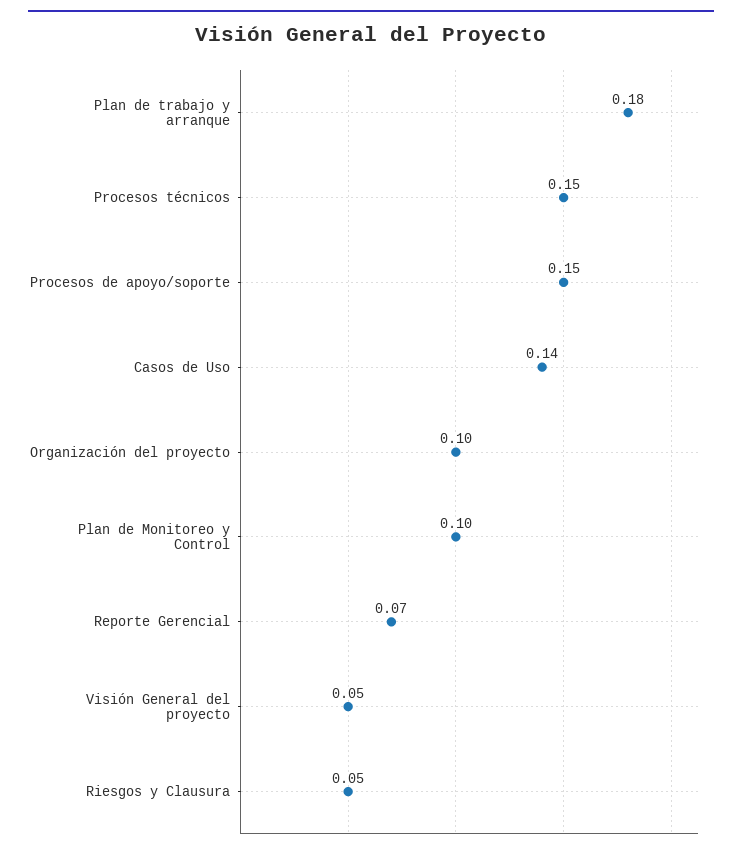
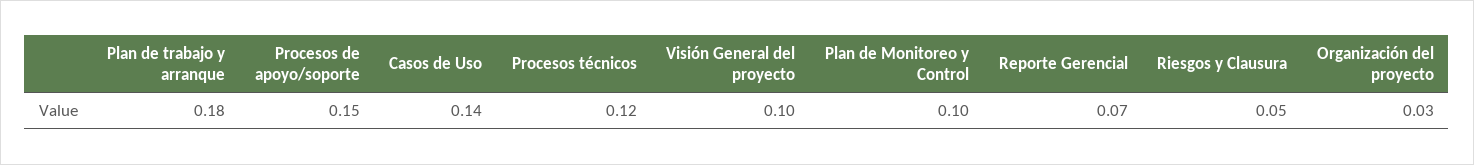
Procesos técnicos: 0.15 -> 0.12
Organización del proyecto: 0.1 -> 0.03
Visión General del proyecto: 0.05 -> 0.1

